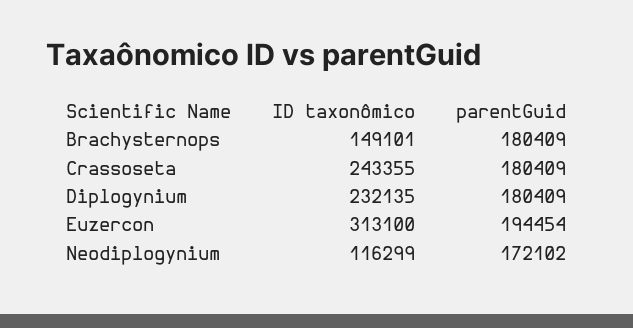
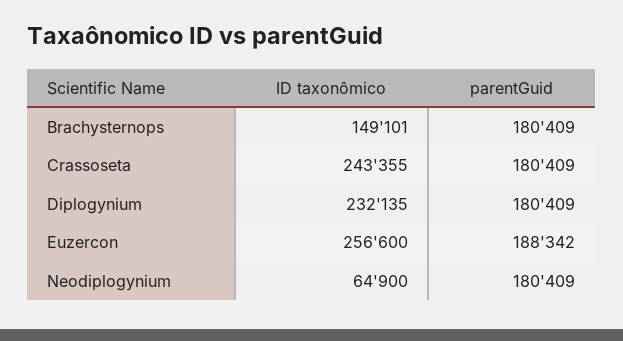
ID taxonômico, Euzercon: 313100 -> 256600
parentGuid, Euzercon: 194454 -> 188342
ID taxonômico, Neodiplogynium: 116299 -> 64900
parentGuid, Neodiplogynium: 172102 -> 180409

